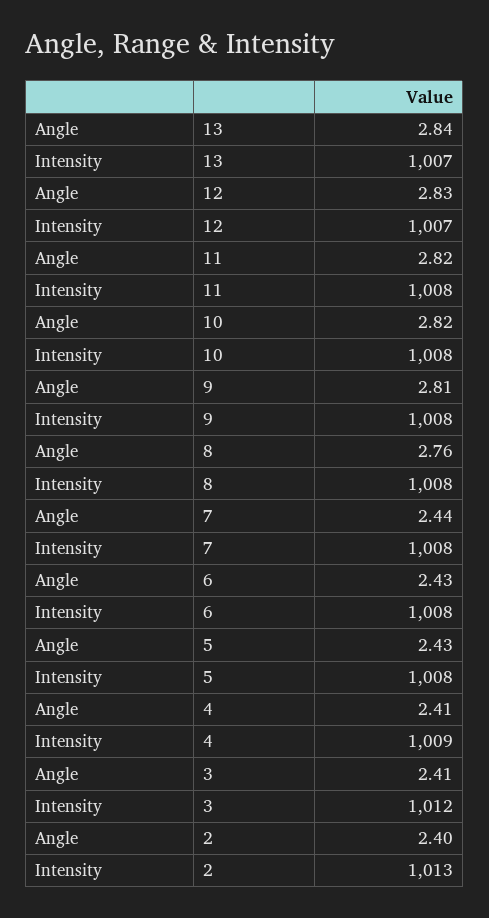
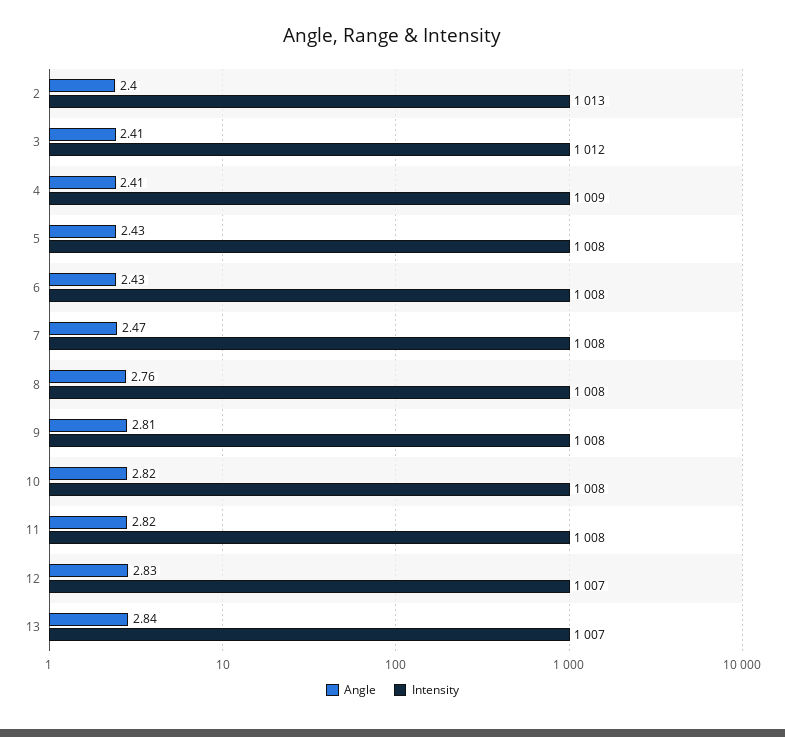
Angle, 7: 2.44 -> 2.47

